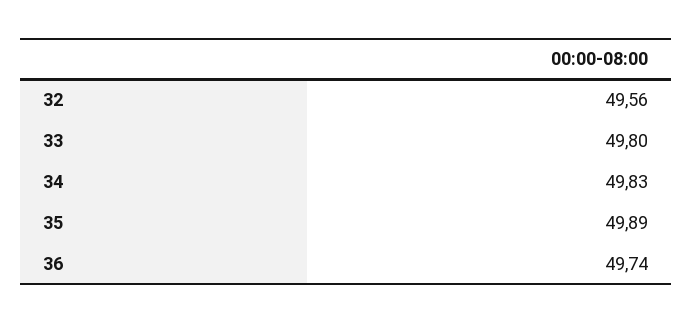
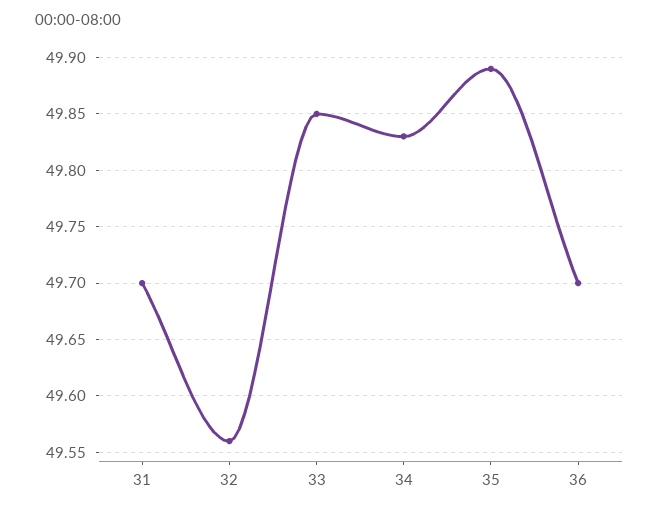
33: 49.8 -> 49.85
36: 49.74 -> 49.7
31: none -> 49.7

